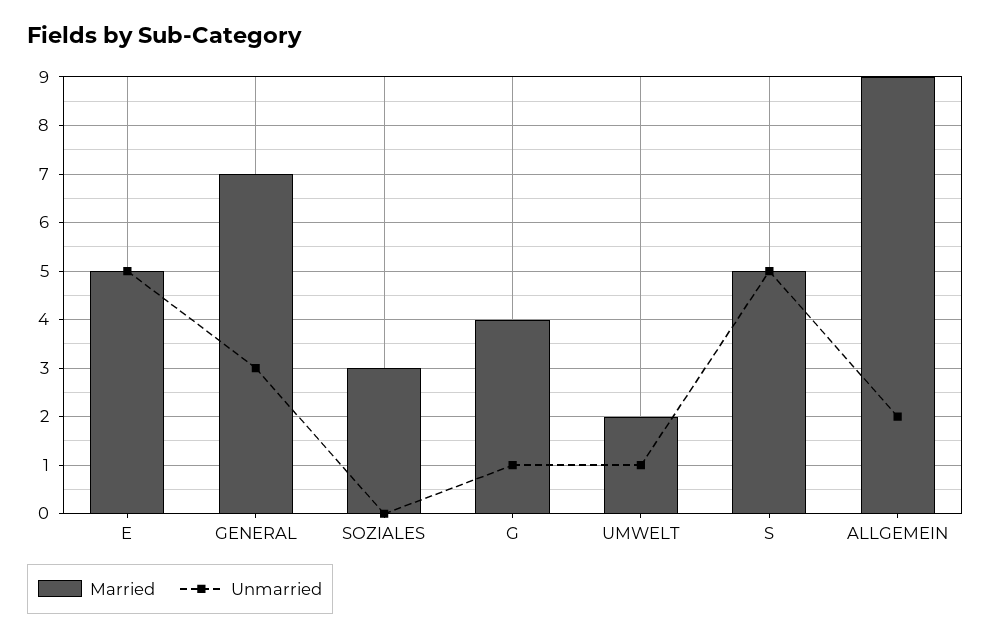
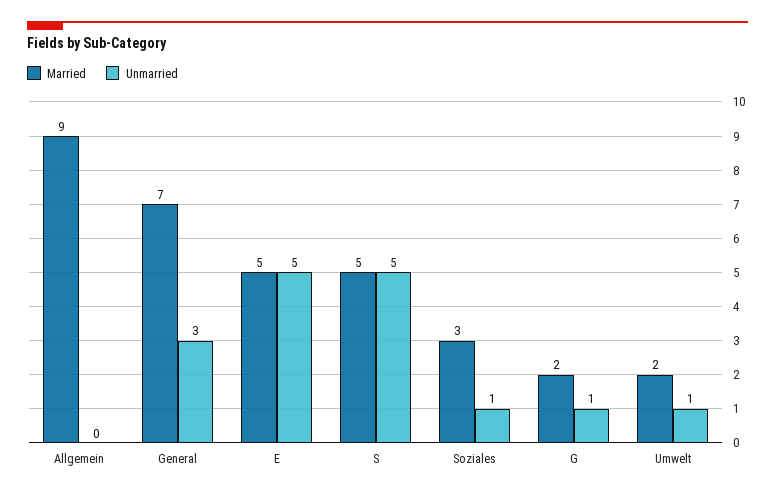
Unmarried, SOZIALES: 0 -> 1
Married, G: 4 -> 2
Unmarried, ALLGEMEIN: 2 -> 0

